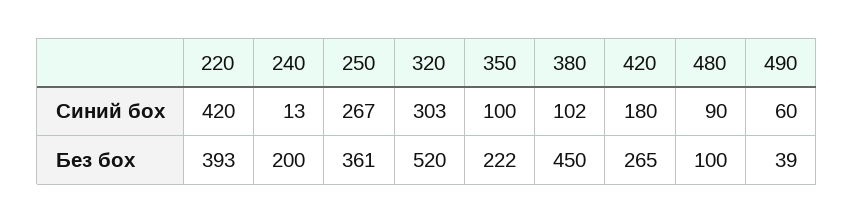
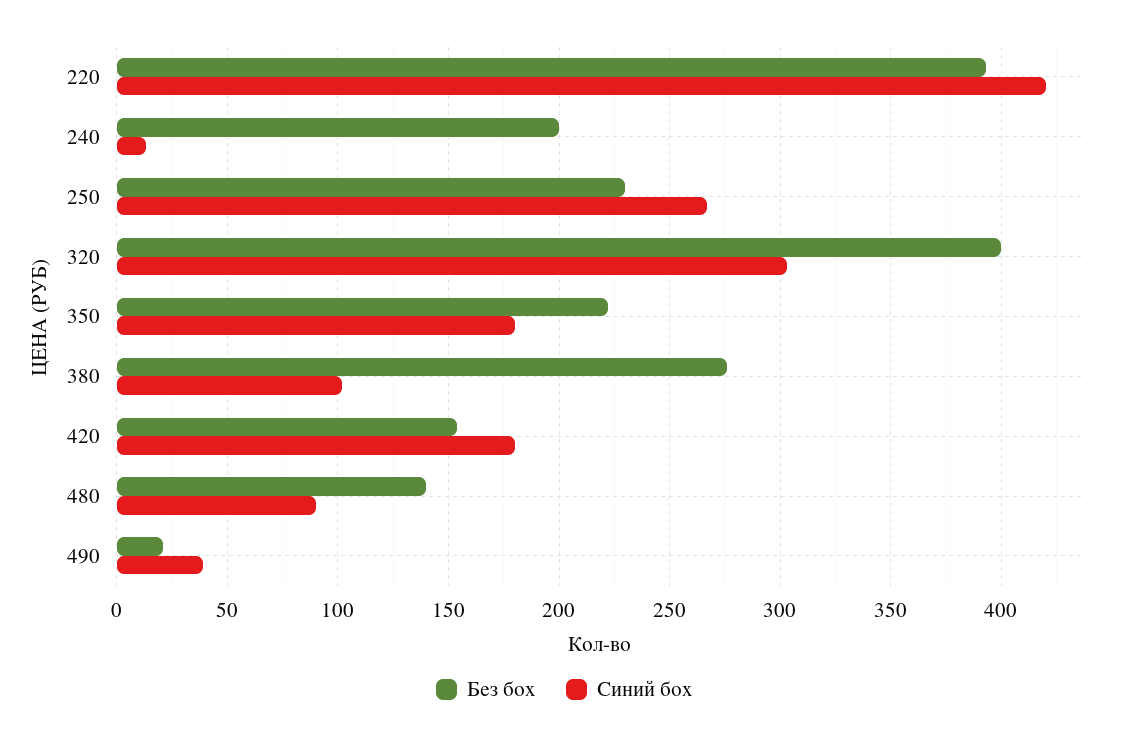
Синий бох, 350: 100 -> 180
Синий бох, 490: 60 -> 40
Без бох, 250: 361 -> 230
Без бох, 320: 520 -> 400
Без бох, 380: 450 -> 275
Без бох, 420: 265 -> 155
Без бох, 480: 100 -> 140
Без бох, 490: 39 -> 20

